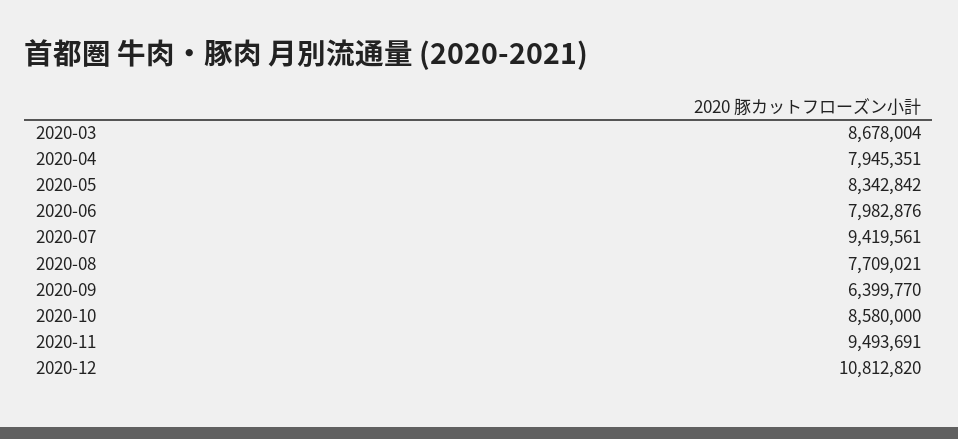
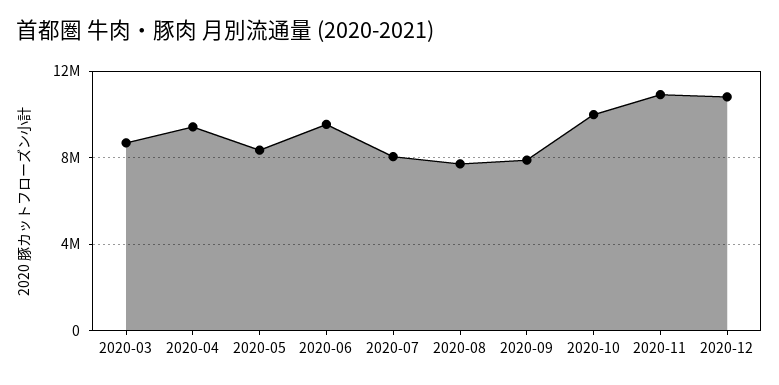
2020-04: 7945351 -> 9500000
2020-06: 7982876 -> 9500000
2020-07: 9419561 -> 8000000
2020-09: 6399770 -> 8000000
2020-10: 8580000 -> 10000000
2020-11: 9493691 -> 11000000

